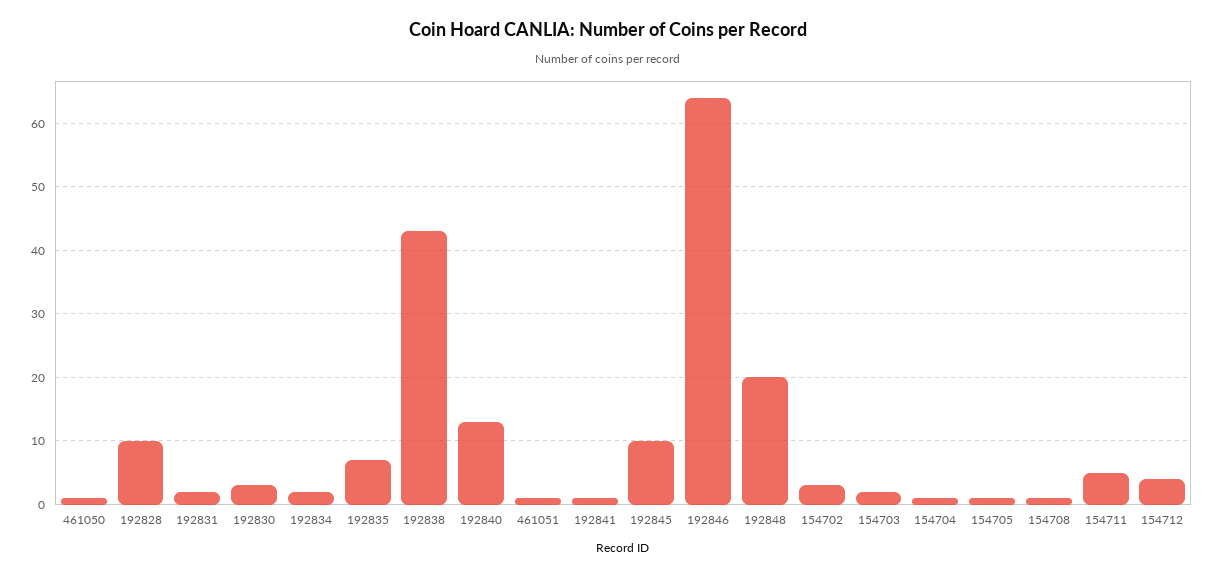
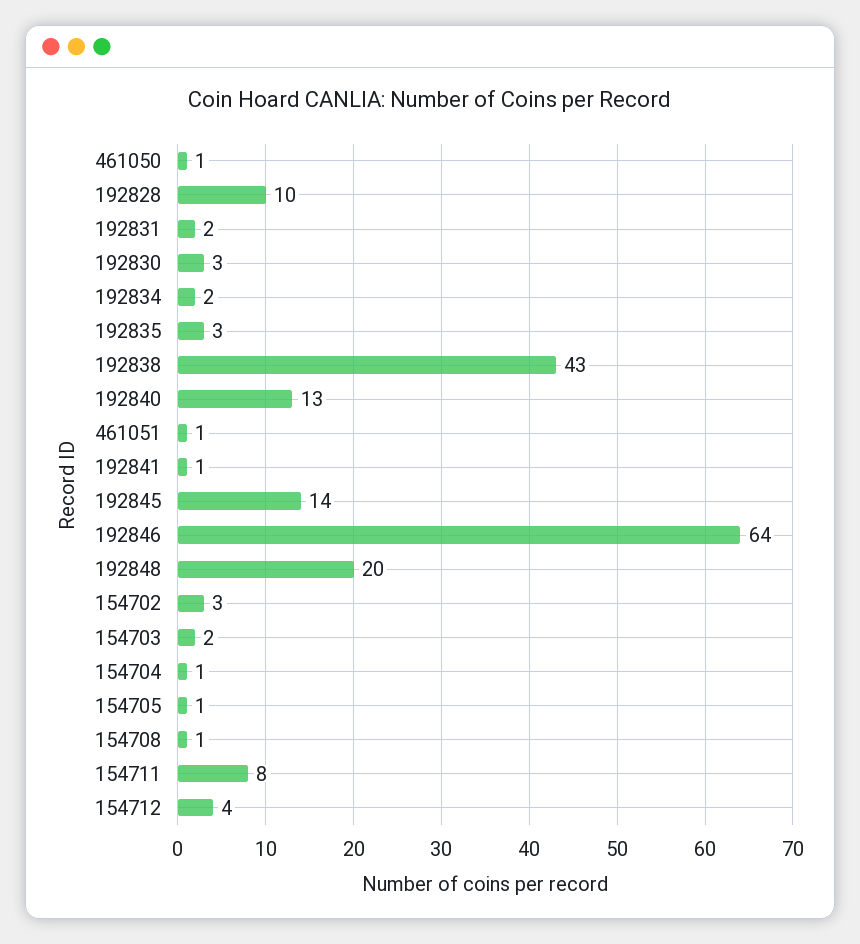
192835: 7 -> 3
192845: 10 -> 14
154711: 5 -> 8

